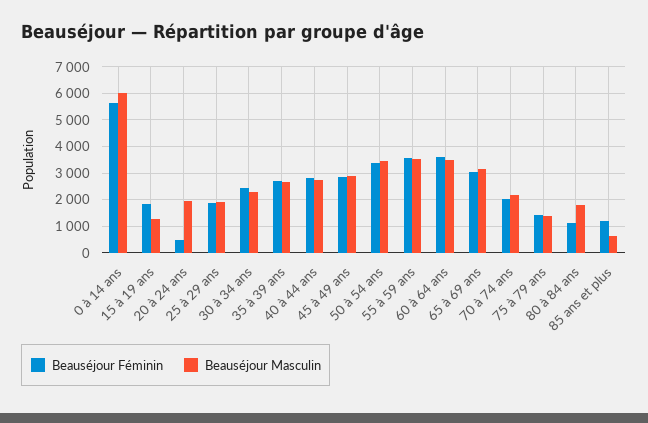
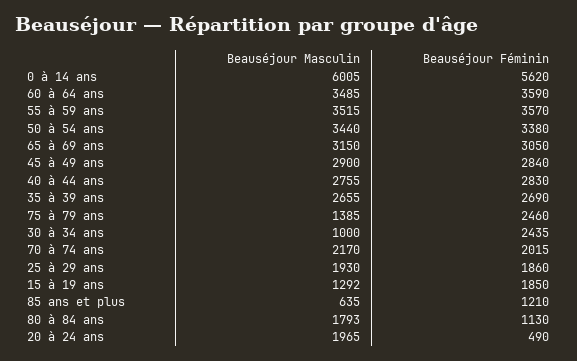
Beauséjour Masculin, 30 à 34 ans: 2250 -> 1000
Beauséjour Féminin, 75 à 79 ans: 1500 -> 2460

